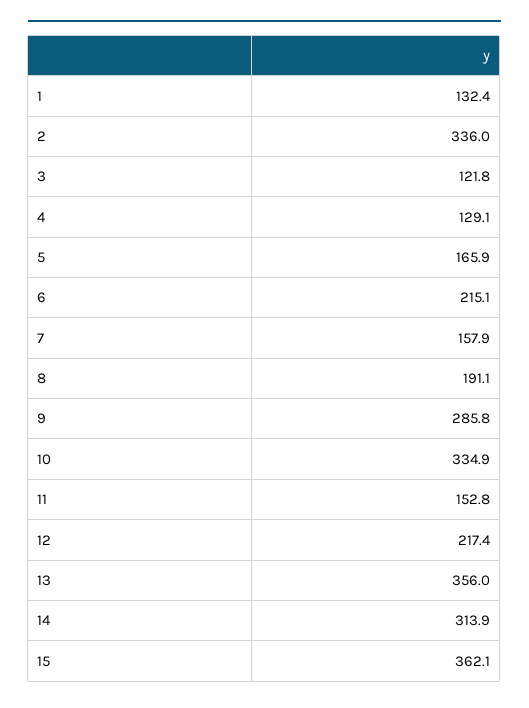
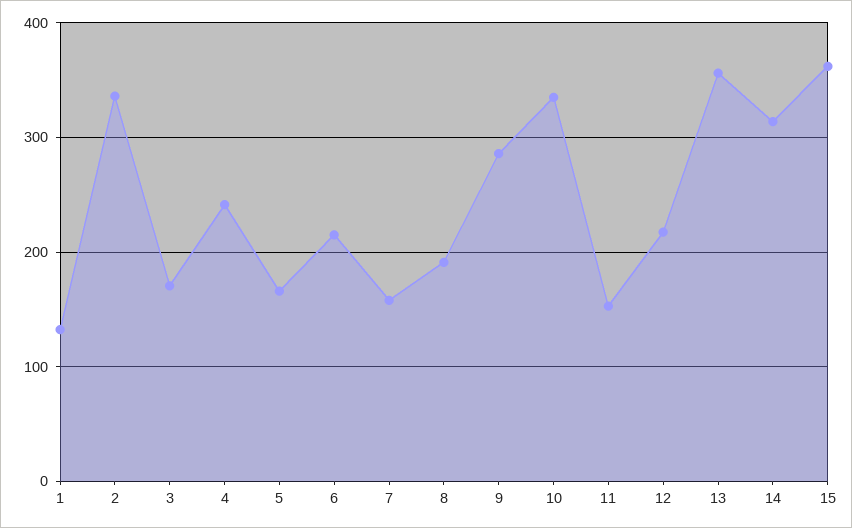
3: 121.8 -> 170
4: 129.1 -> 240

